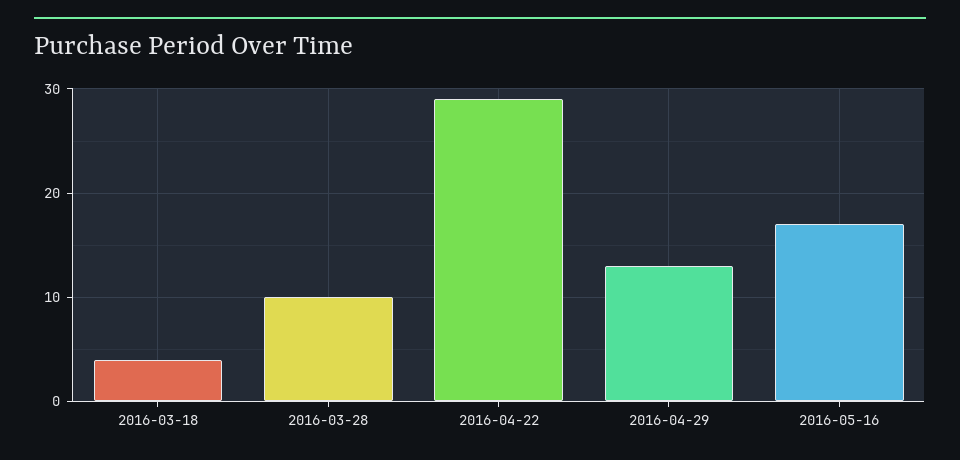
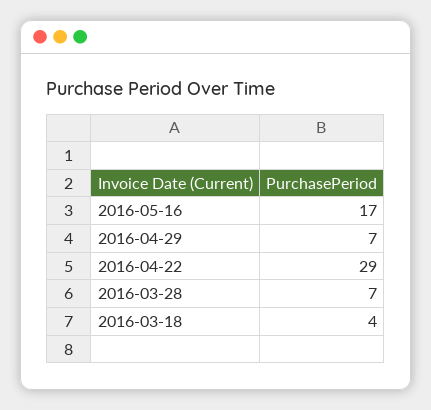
2016-03-28: 10 -> 7
2016-04-29: 13 -> 7

